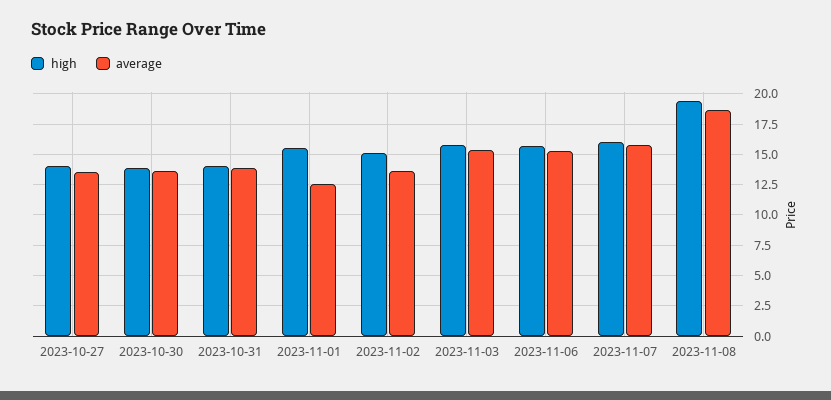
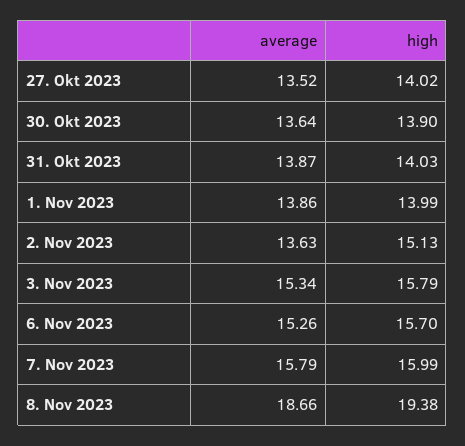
high, 2023-11-01: 15.5 -> 13.99
average, 2023-11-01: 12.5 -> 13.86

